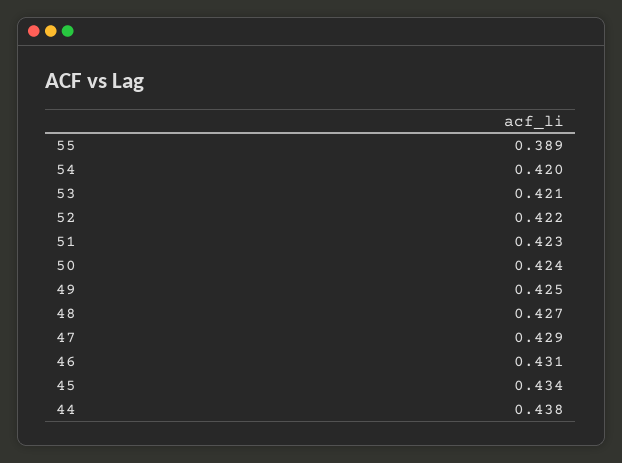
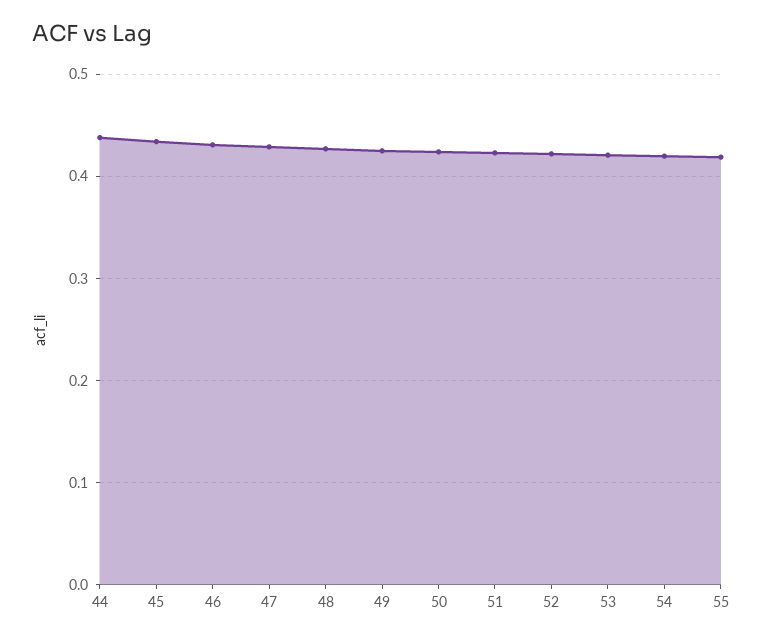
55: 0.389 -> 0.42

